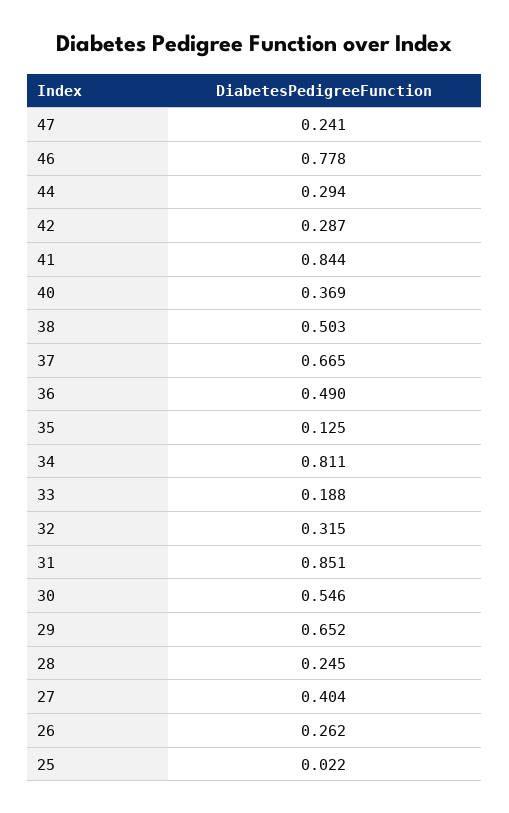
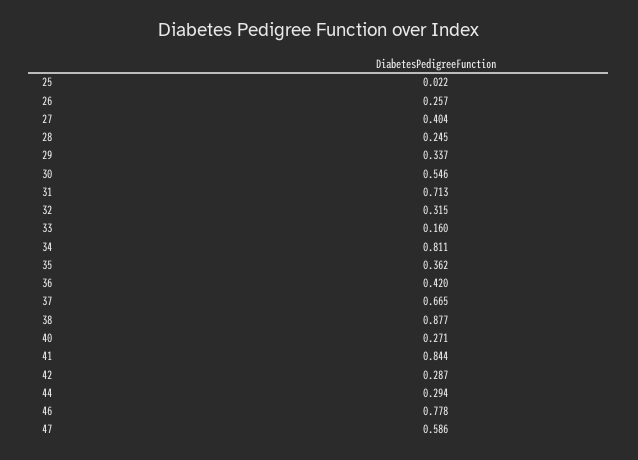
47: 0.241 -> 0.586
40: 0.369 -> 0.271
38: 0.503 -> 0.877
36: 0.49 -> 0.42
35: 0.125 -> 0.362
33: 0.188 -> 0.16
31: 0.851 -> 0.713
29: 0.652 -> 0.337
26: 0.262 -> 0.257

